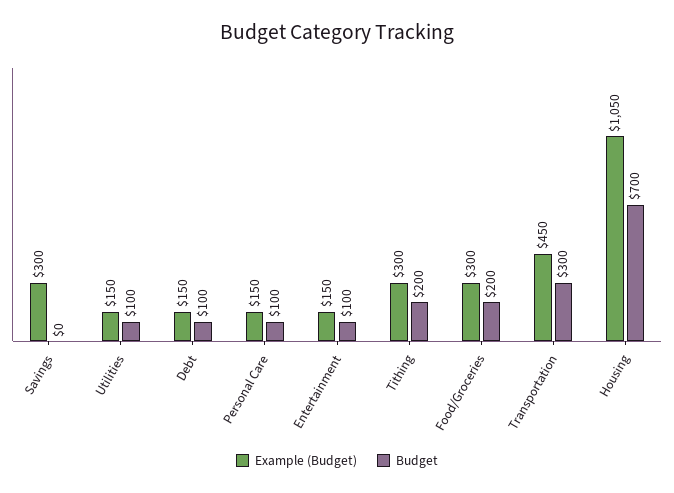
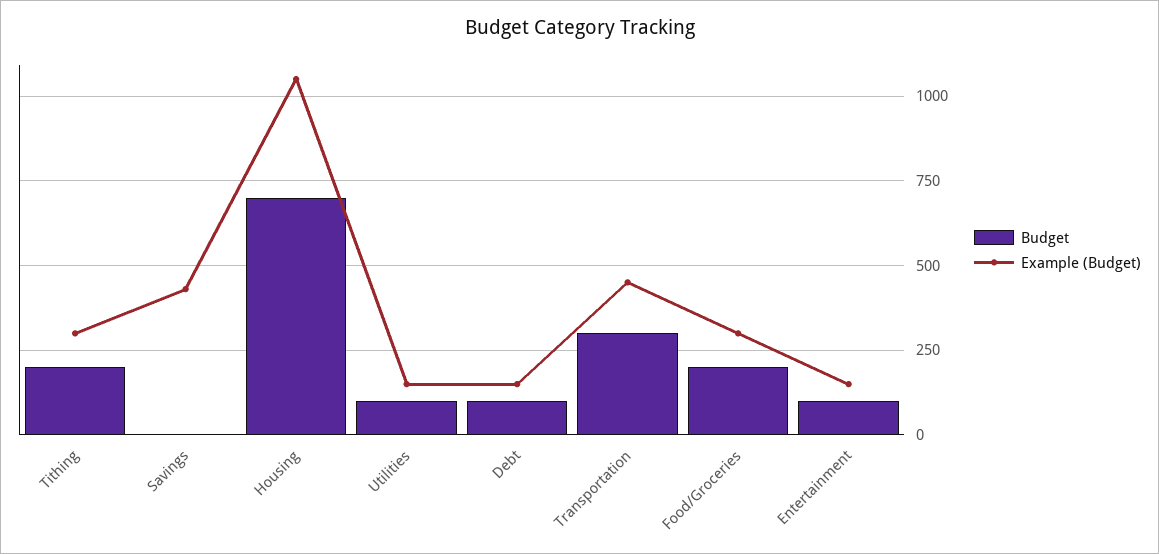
Example (Budget), Savings: 300 -> 425
Example (Budget), Personal Care: 150 -> none
Budget, Personal Care: 100 -> none

